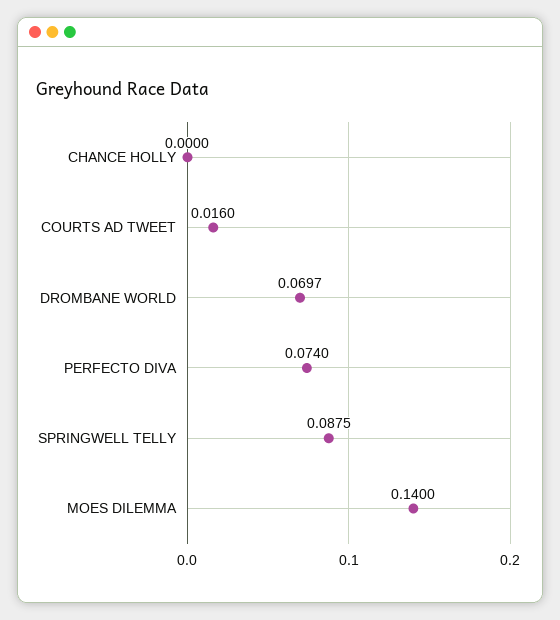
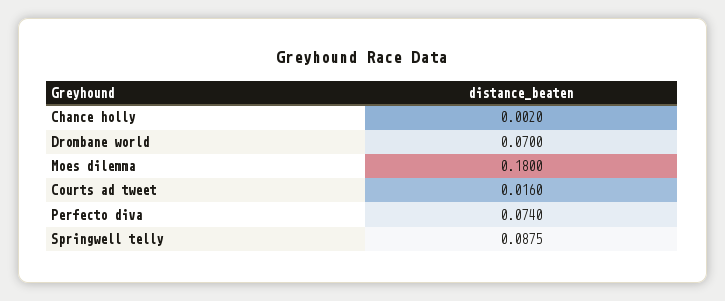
CHANCE HOLLY: 0 -> 0.002
DROMBANE WORLD: 0.0697 -> 0.07
MOES DILEMMA: 0.14 -> 0.18

